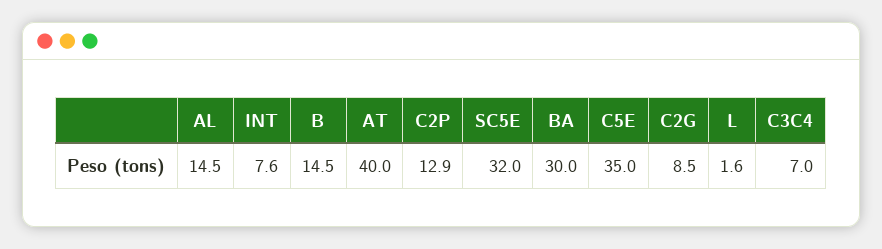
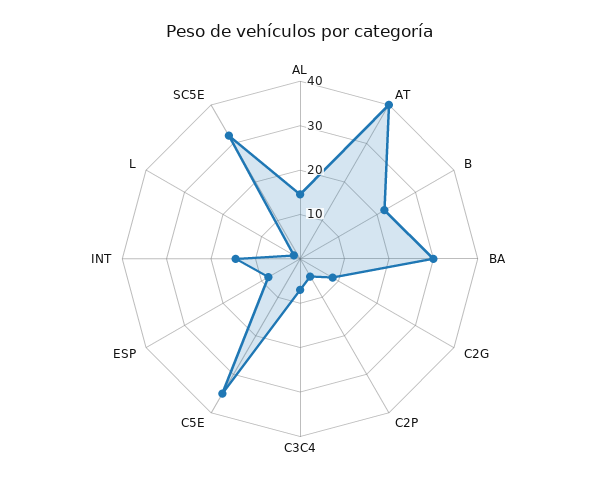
INT: 7.6 -> 14
B: 14.5 -> 22
C2P: 12.9 -> 4
ESP: none -> 8

